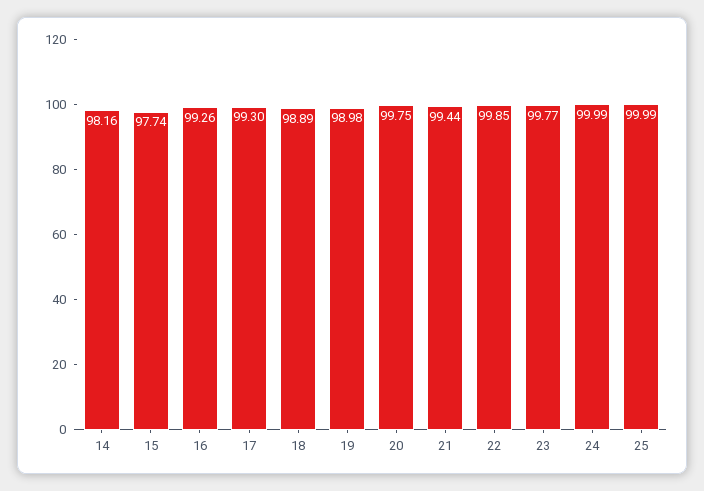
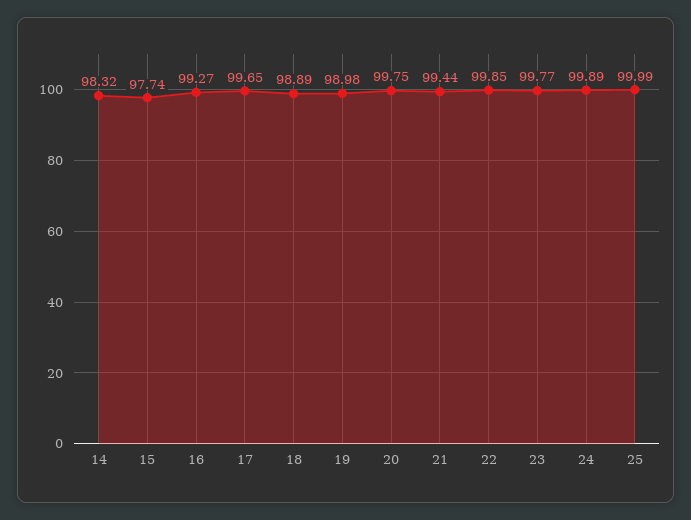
14: 98.16 -> 98.32
16: 99.26 -> 99.27
17: 99.3 -> 99.65
24: 99.99 -> 99.89

